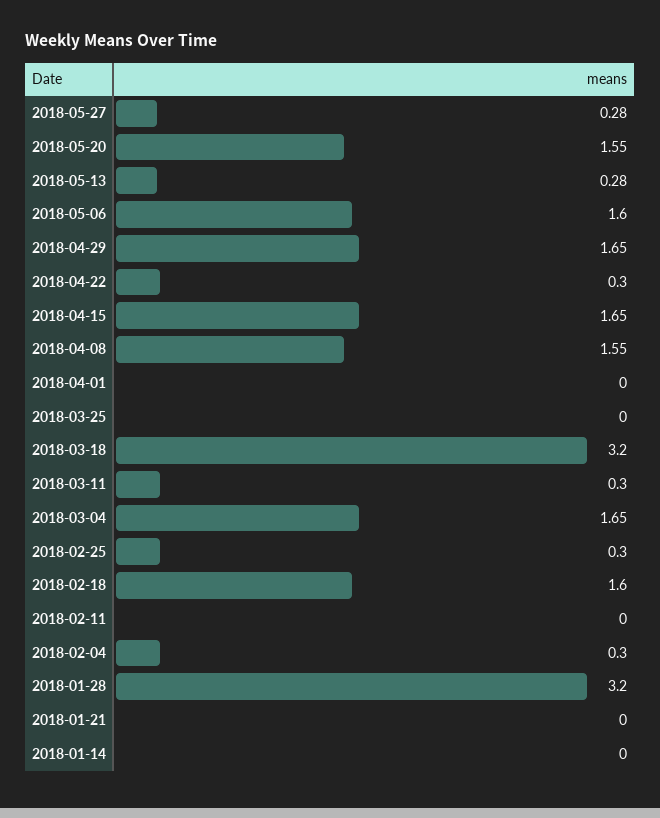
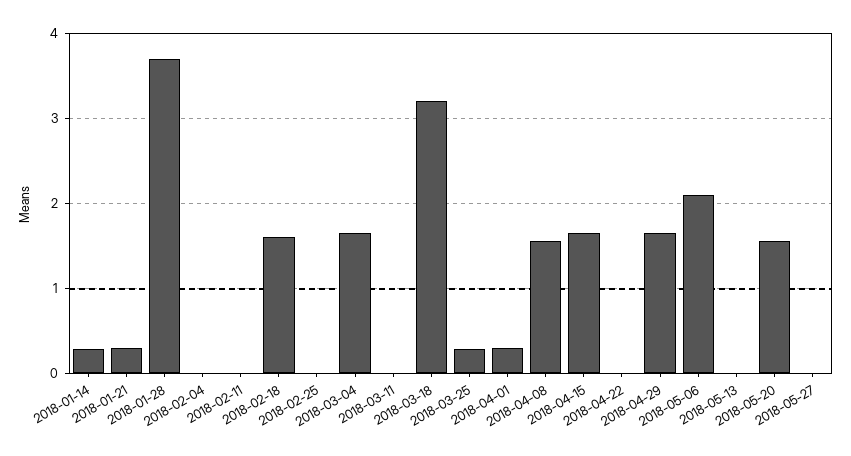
2018-05-27: 0.28 -> 0
2018-05-13: 0.28 -> 0
2018-05-06: 1.6 -> 2.1
2018-04-22: 0.3 -> 0
2018-04-01: 0 -> 0.3
2018-03-25: 0 -> 0.3
2018-03-11: 0.3 -> 0
2018-02-25: 0.3 -> 0
2018-02-04: 0.3 -> 0
2018-01-28: 3.2 -> 3.7
2018-01-21: 0 -> 0.3
2018-01-14: 0 -> 0.3

